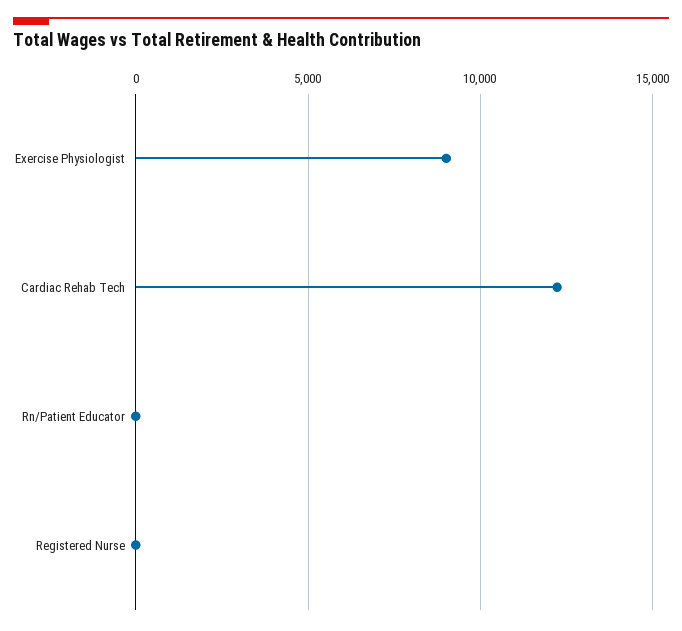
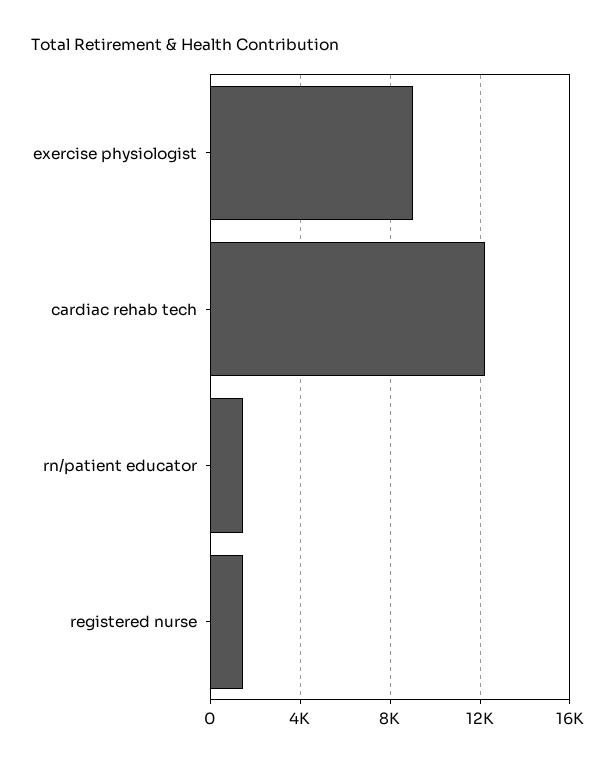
Rn/Patient Educator: 0 -> 1500
Registered Nurse: 0 -> 1500

